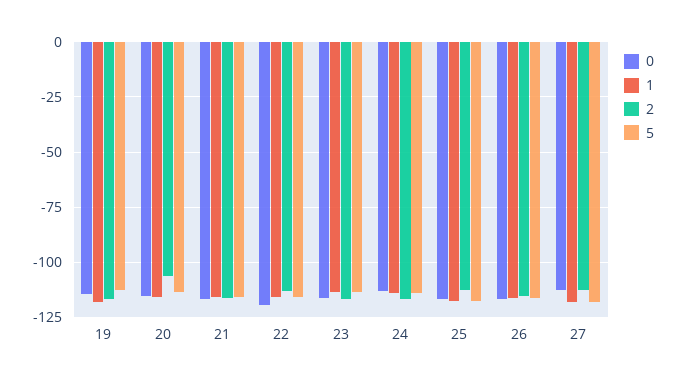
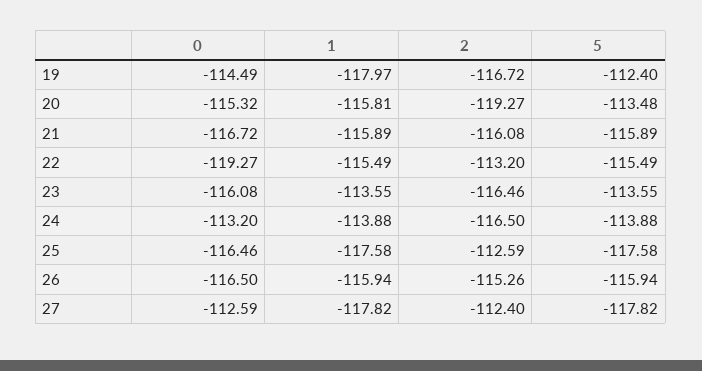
2, 20: -105 -> -119.27

